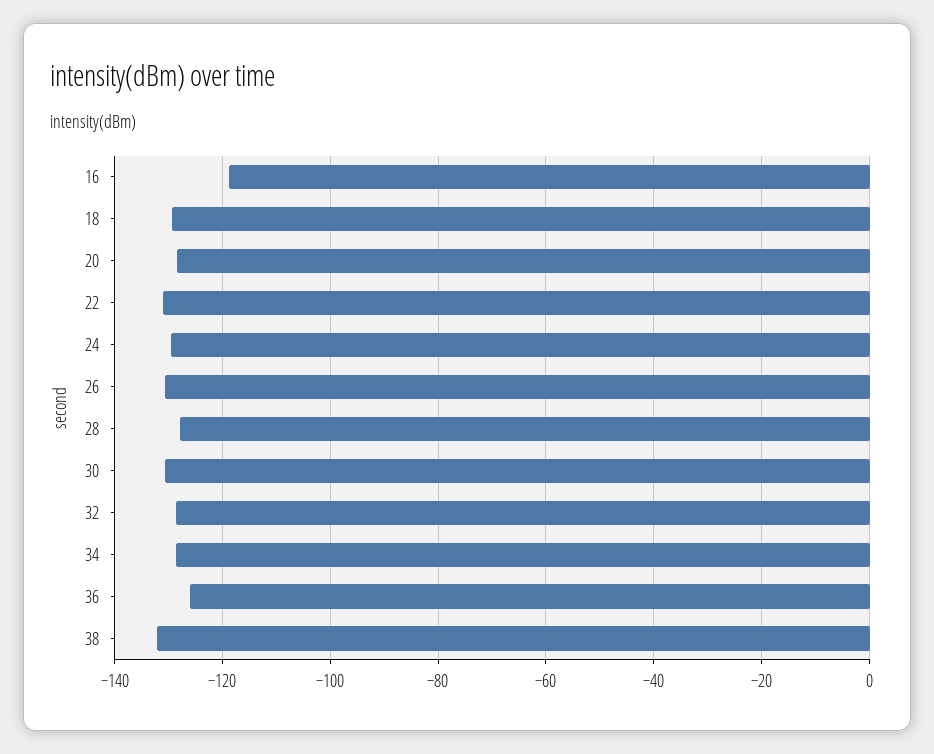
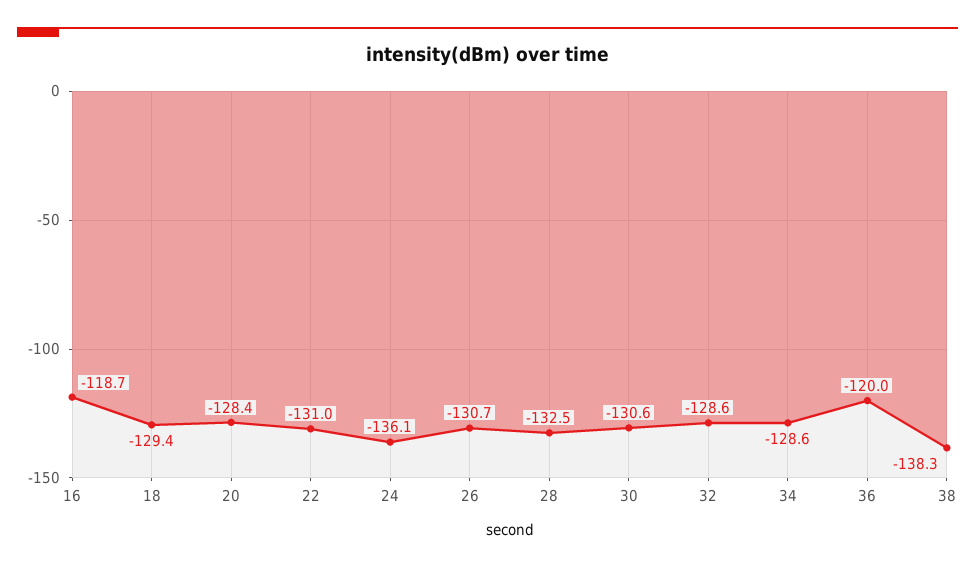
24: -130 -> -136.1
28: -128 -> -132.5
36: -126 -> -120
38: -132 -> -138.3

